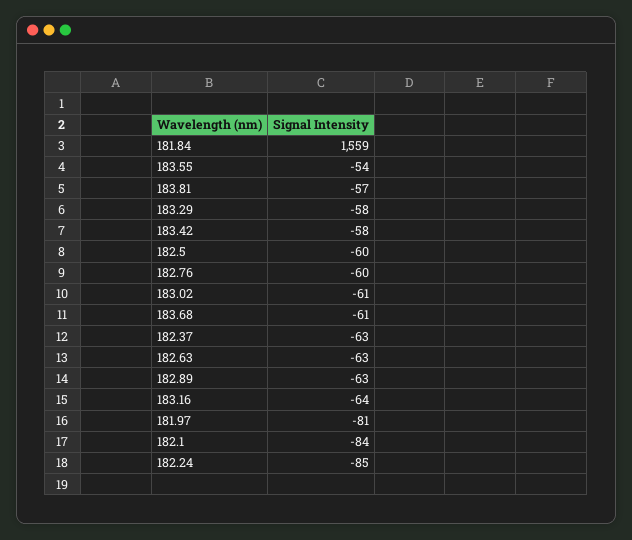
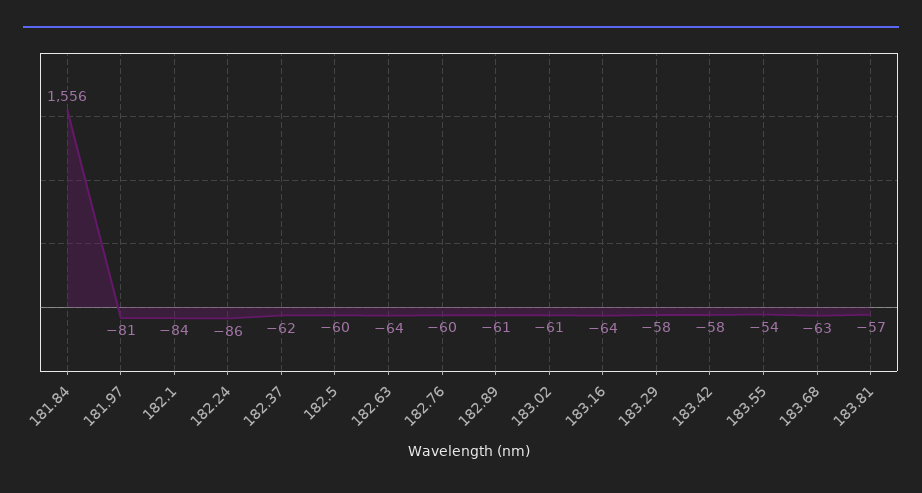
181.84: 1559 -> 1556
183.68: -61 -> -63
182.37: -63 -> -62
182.63: -63 -> -64
182.89: -63 -> -61
182.24: -85 -> -86

